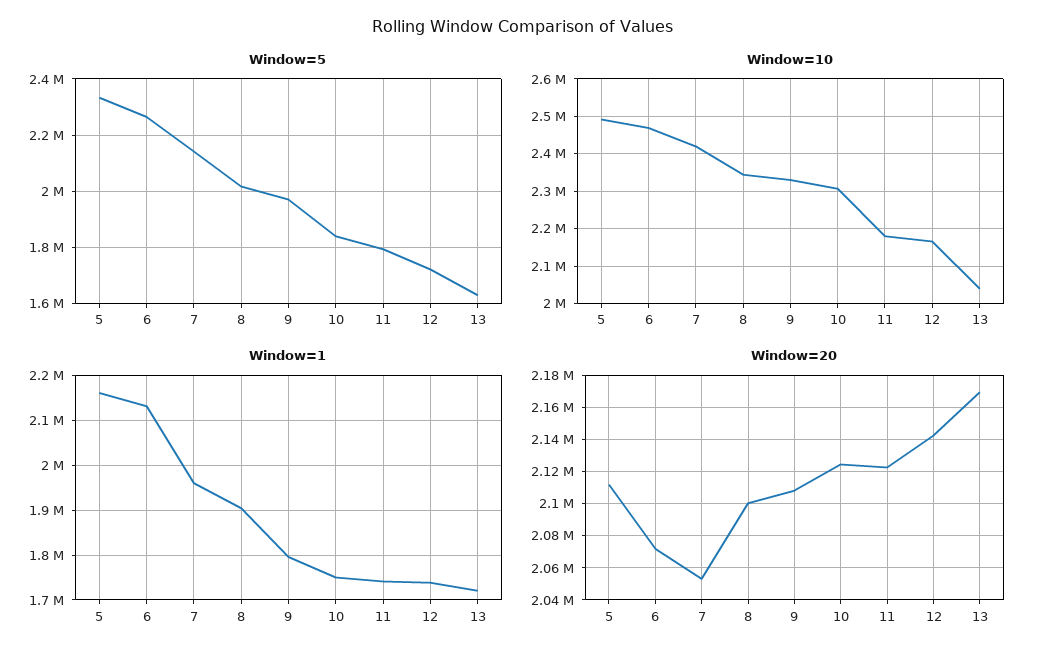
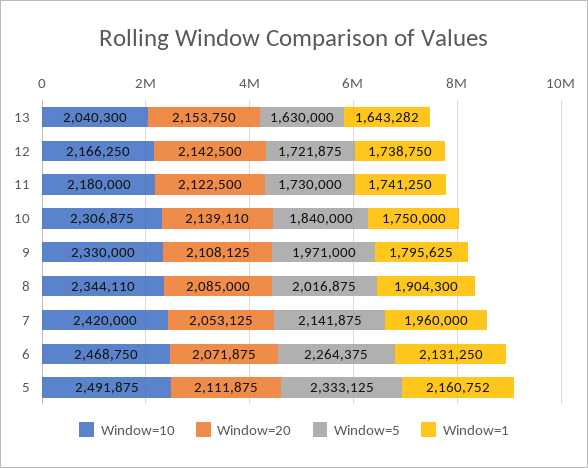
Window=5, 11: 1800000 -> 1730000
Window=1, 13: 1720000 -> 1643282
Window=20, 8: 2100000 -> 2085000
Window=20, 10: 2125000 -> 2139110
Window=20, 13: 2170000 -> 2153750

